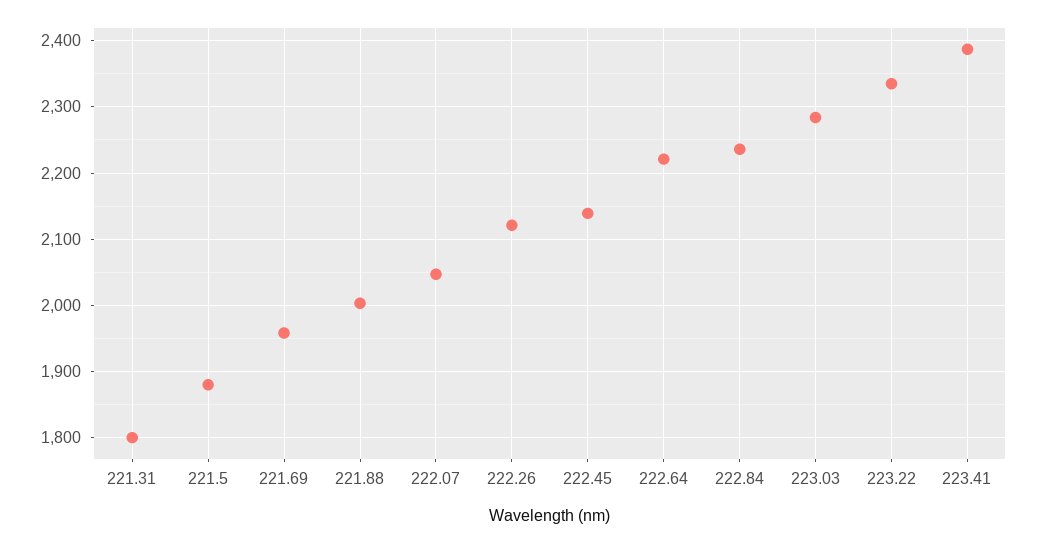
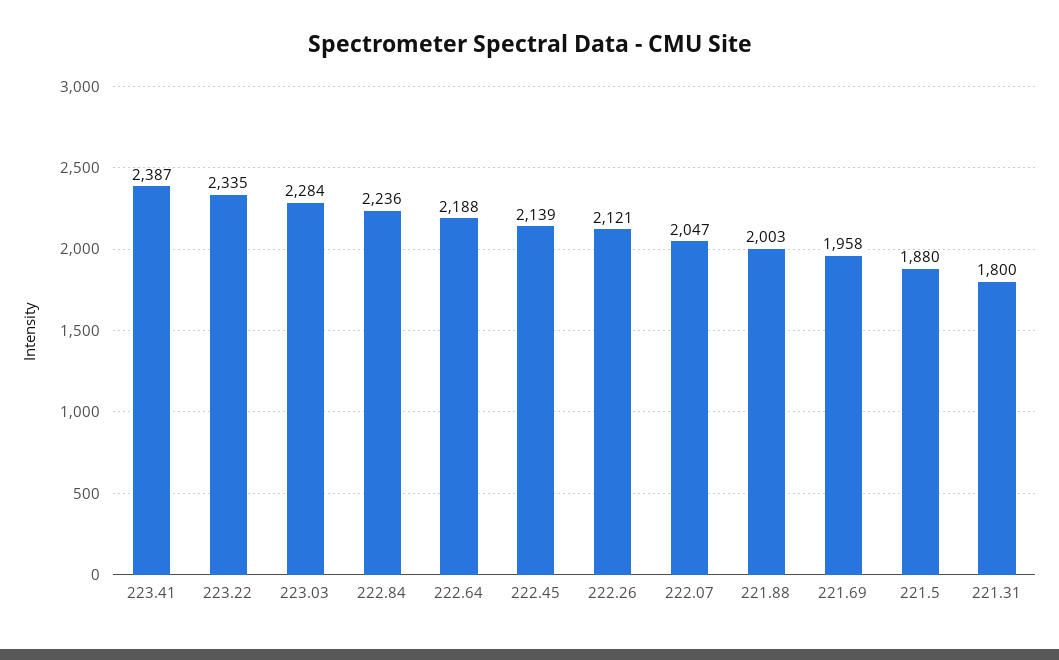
222.64: 2220 -> 2188

